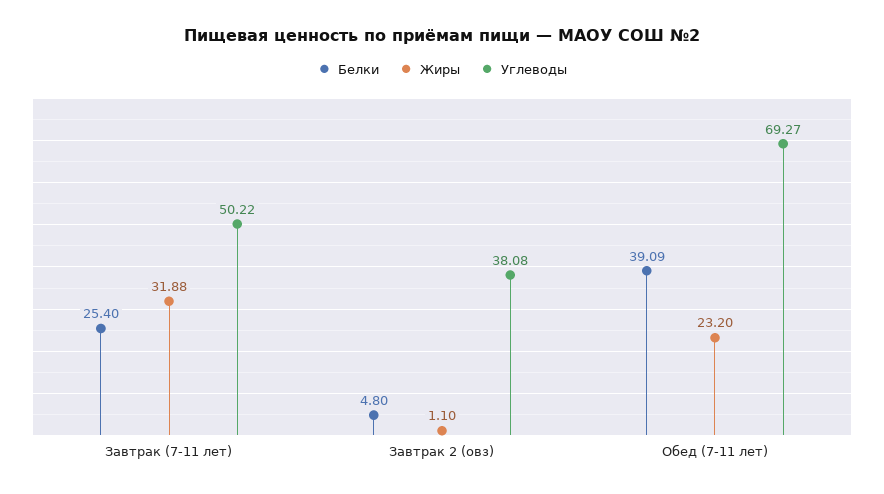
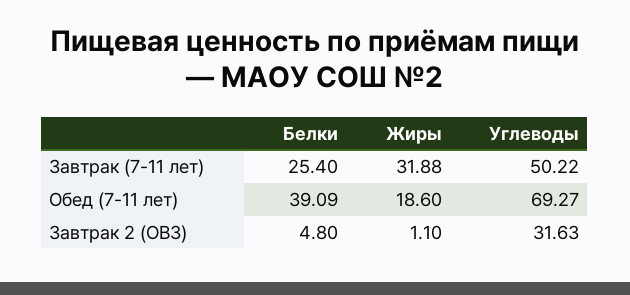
Углеводы, Завтрак 2 (овз): 38.08 -> 31.63
Жиры, Обед (7-11 лет): 23.2 -> 18.6

